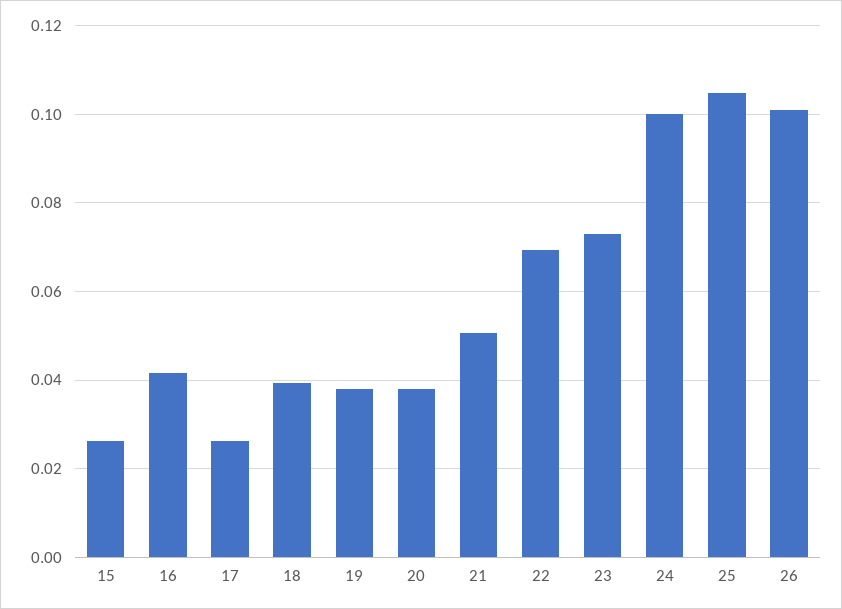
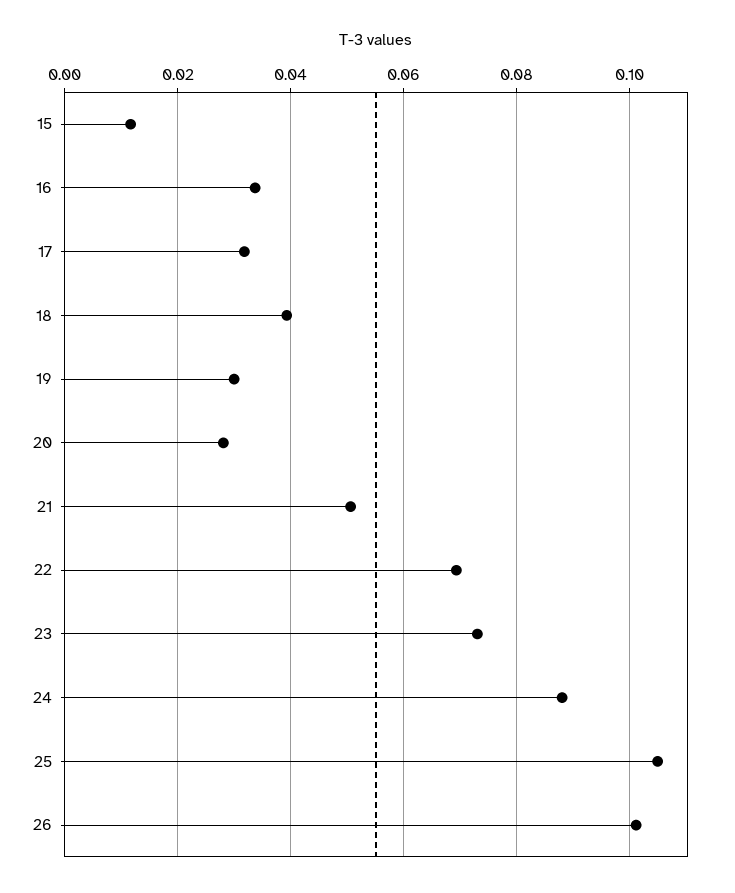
15: 0.026 -> 0.012
16: 0.042 -> 0.034
17: 0.026 -> 0.032
19: 0.038 -> 0.03
20: 0.038 -> 0.028
24: 0.1 -> 0.088

